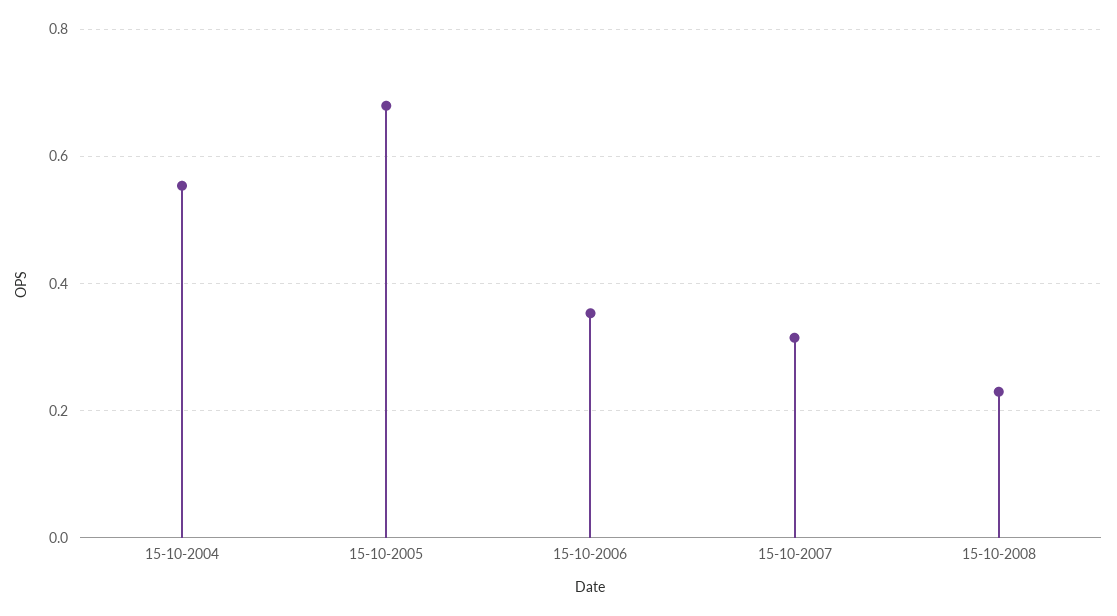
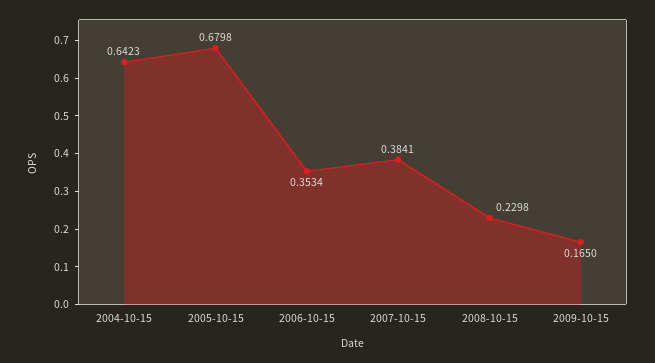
15-10-2004: 0.56 -> 0.6423
15-10-2007: 0.32 -> 0.3841
2009-10-15: none -> 0.165

